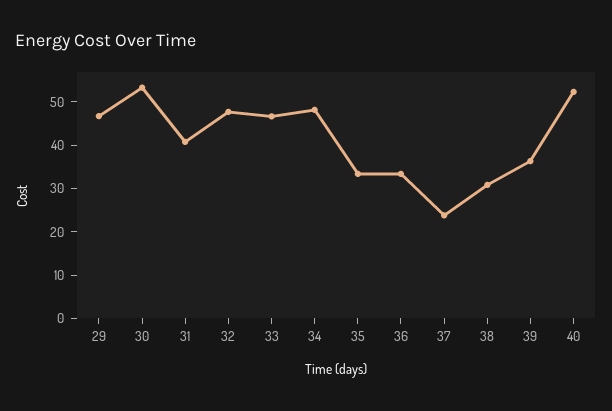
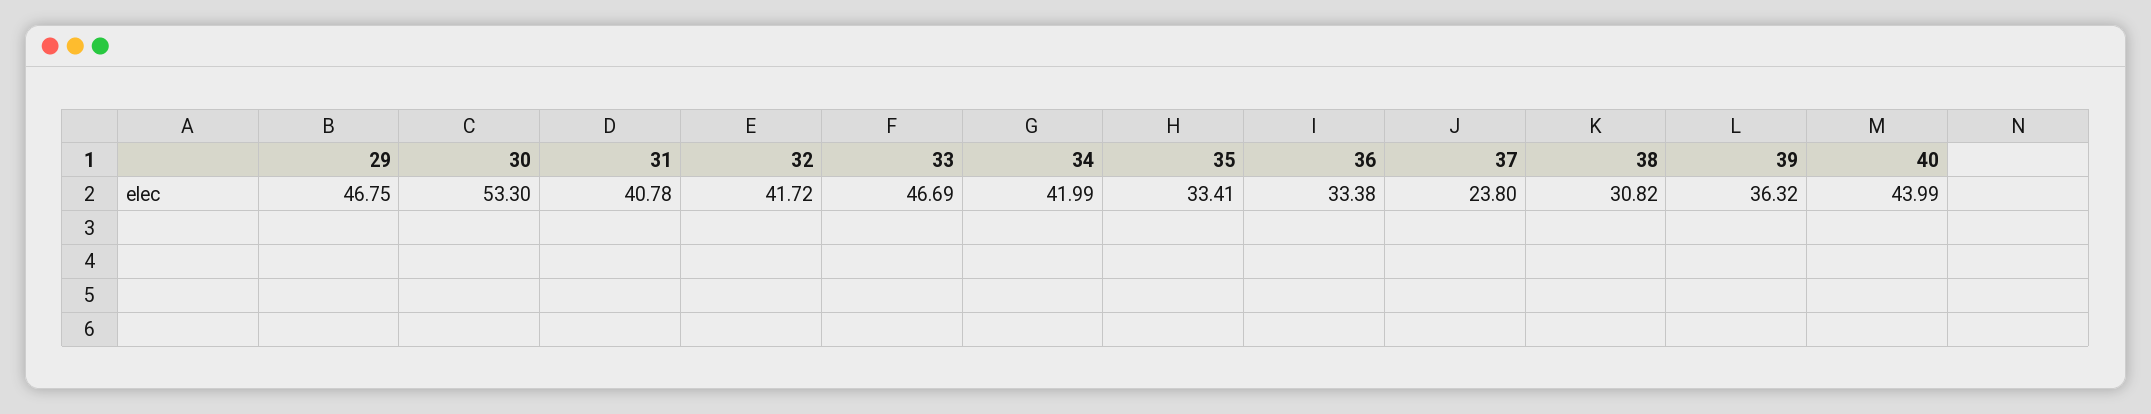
32: 48 -> 41.72
34: 48 -> 41.99
40: 52 -> 43.99

